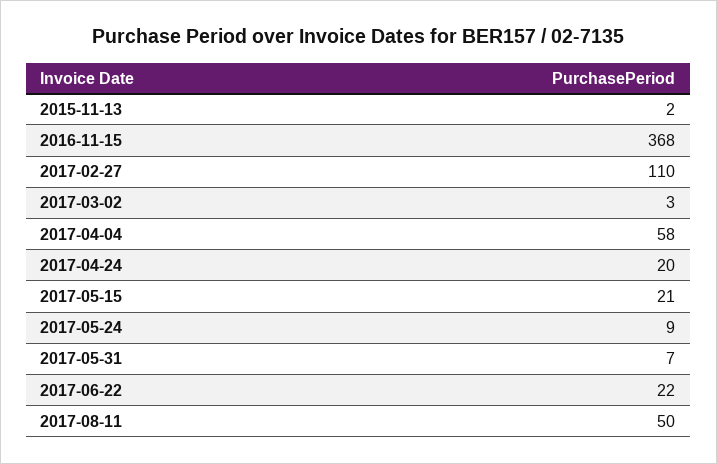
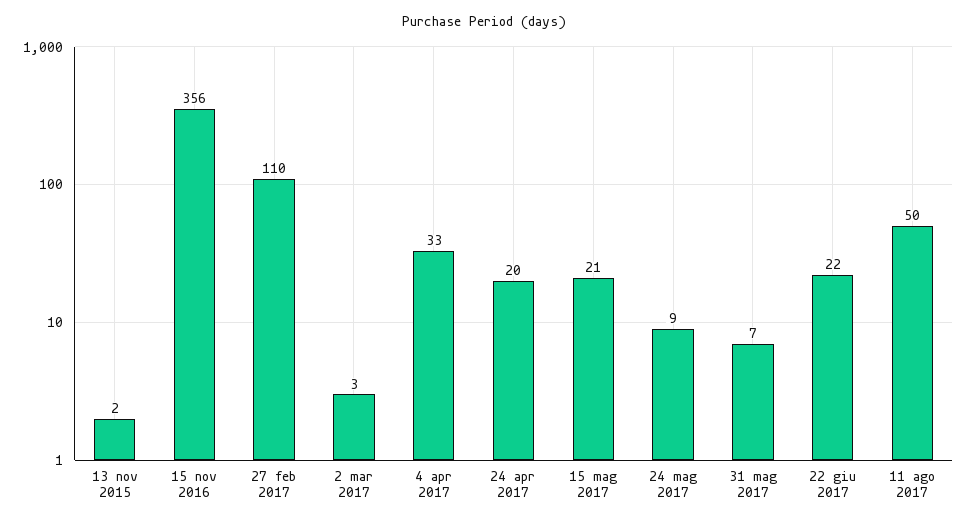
2016-11-15: 368 -> 356
2017-04-04: 58 -> 33

